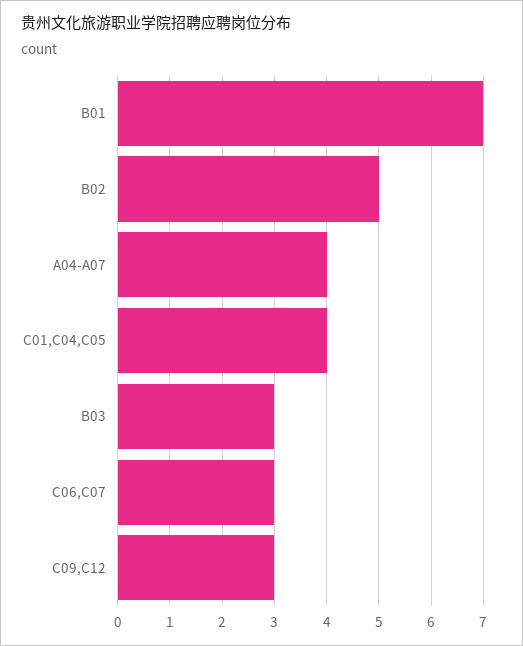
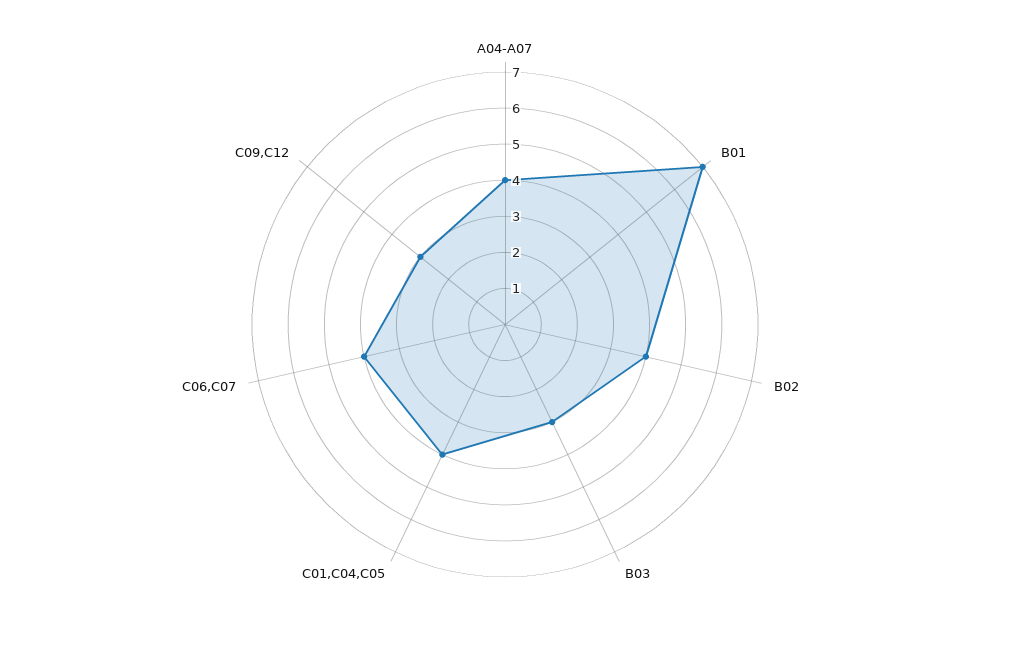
B02: 5 -> 4
C06,C07: 3 -> 4

